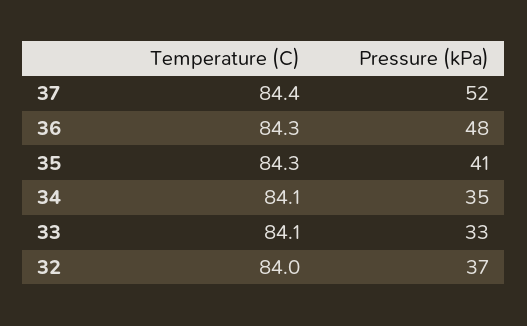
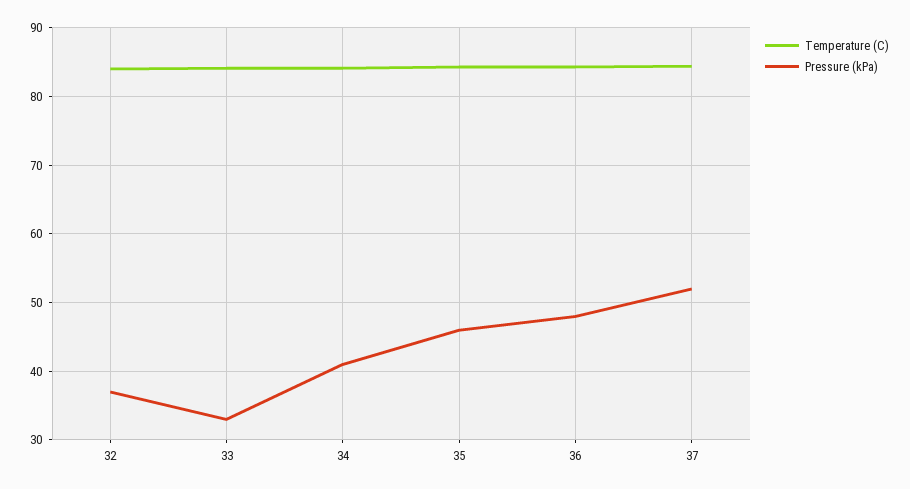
Pressure (kPa), 35: 41 -> 46
Pressure (kPa), 34: 35 -> 41

